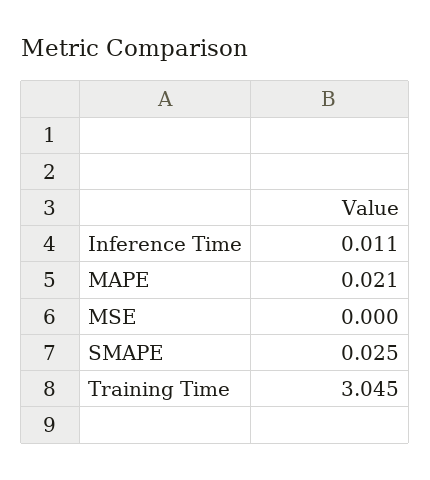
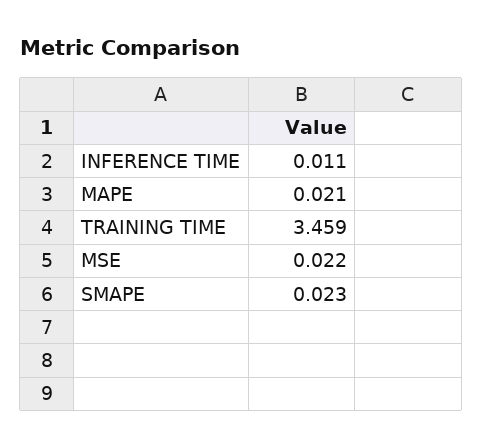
MSE: 0 -> 0.022
SMAPE: 0.025 -> 0.023
Training Time: 3.045 -> 3.459

